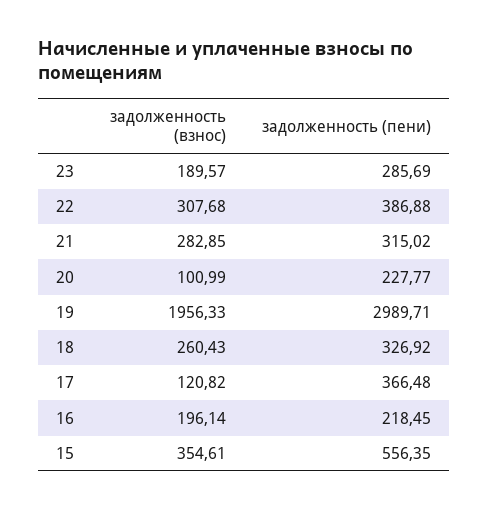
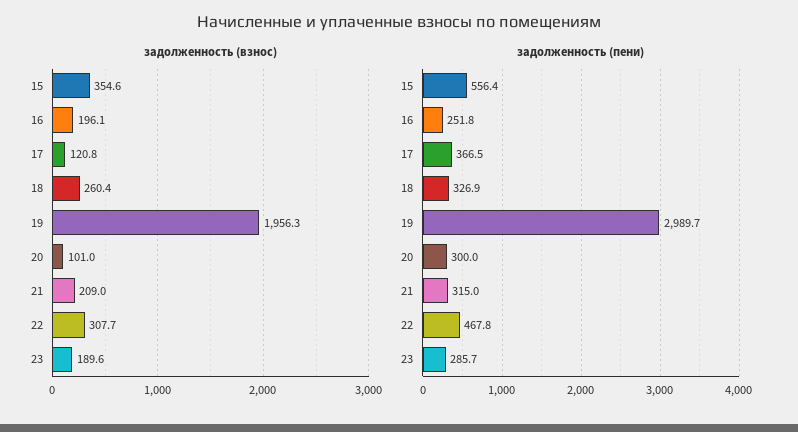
задолженность (пени), 22: 386.88 -> 467.8
задолженность (взнос), 21: 282.85 -> 209
задолженность (пени), 20: 227.77 -> 300
задолженность (пени), 16: 218.45 -> 251.8

